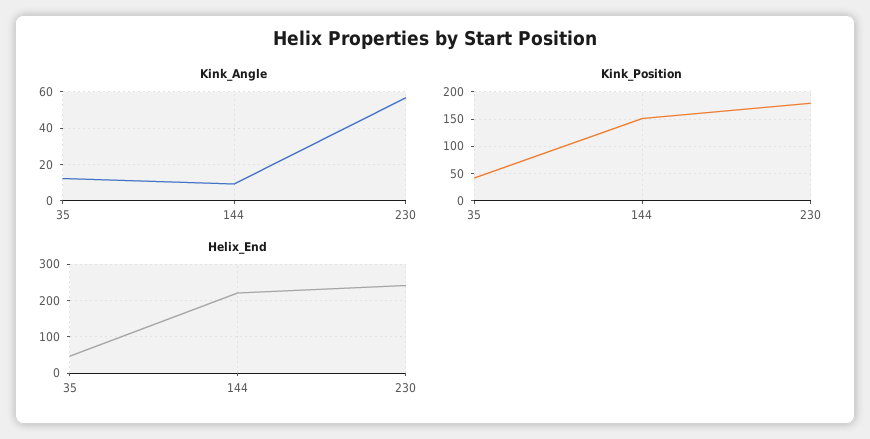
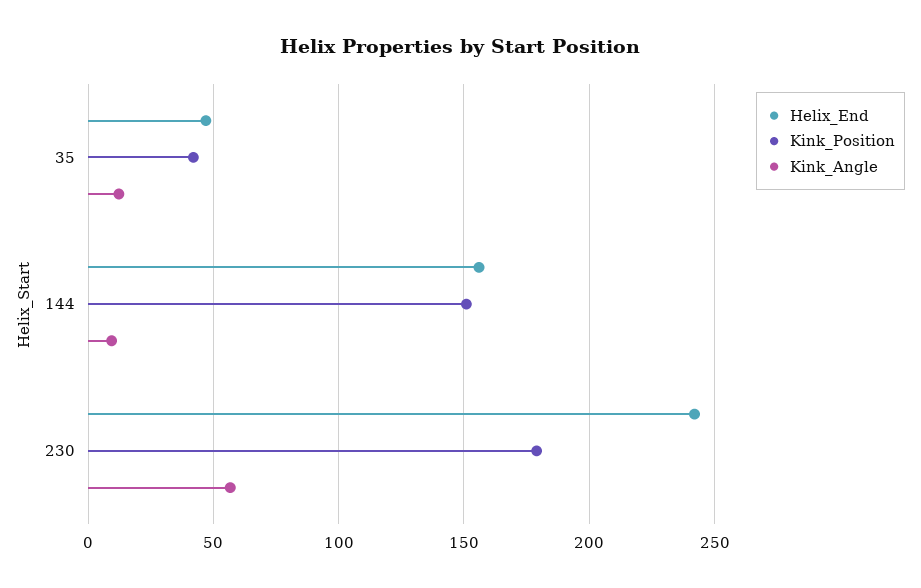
Helix_End, 144: 220 -> 155

